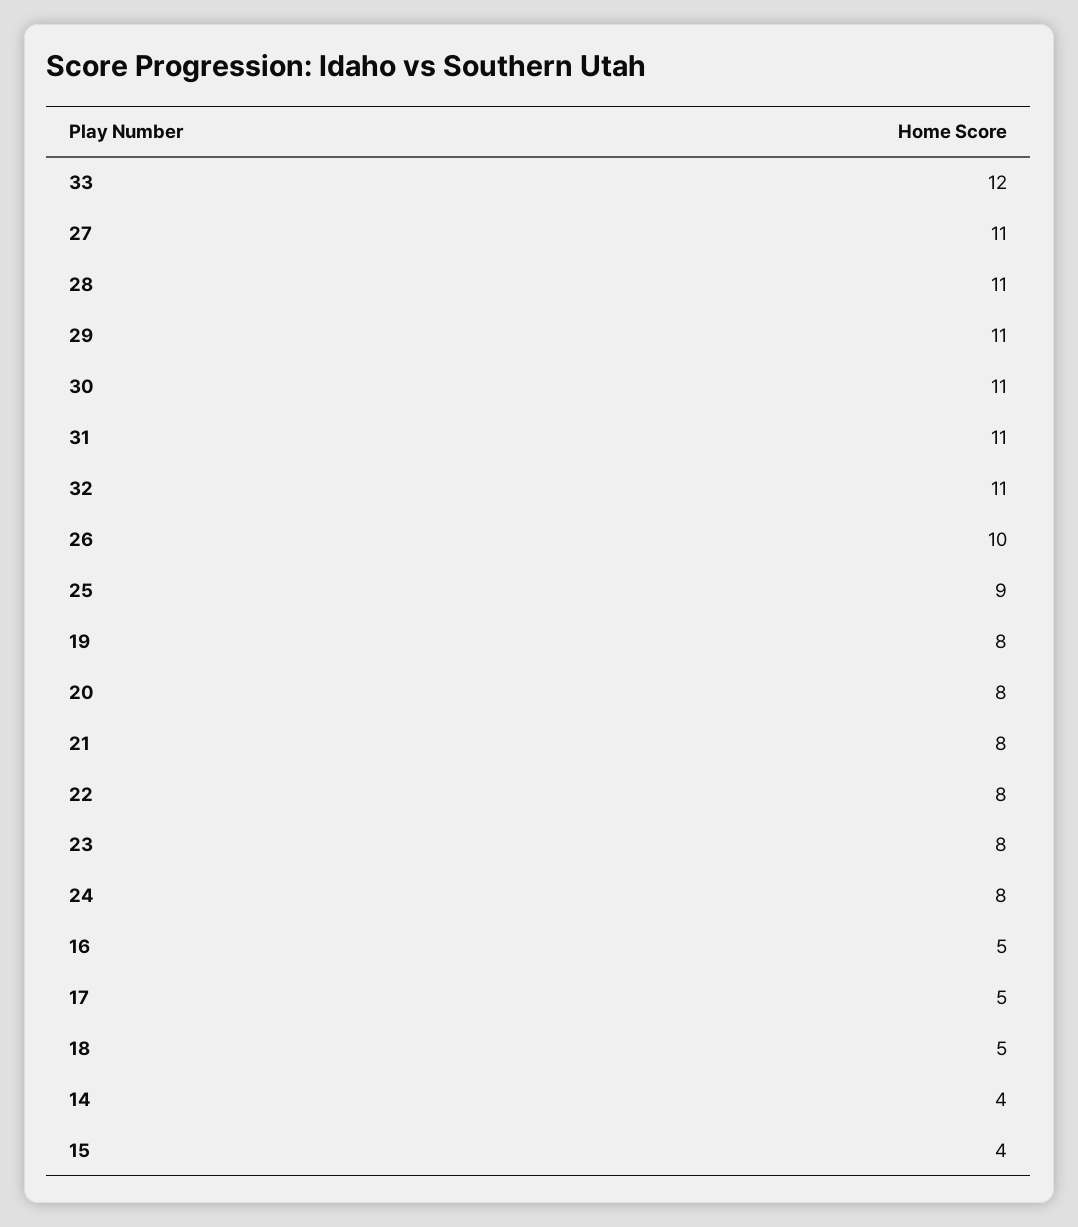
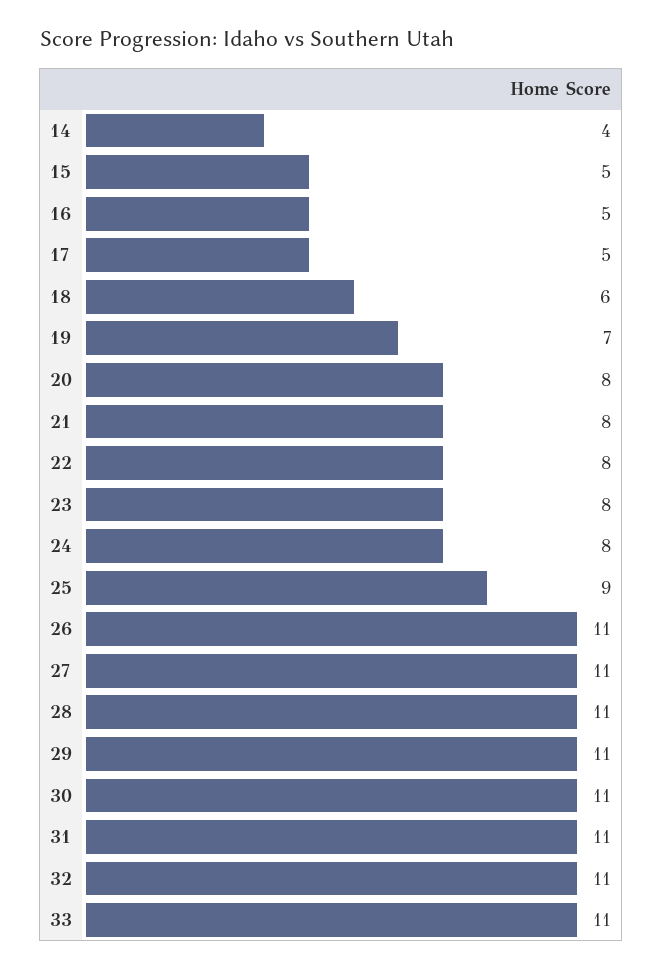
33: 12 -> 11
26: 10 -> 11
19: 8 -> 7
18: 5 -> 6
15: 4 -> 5

